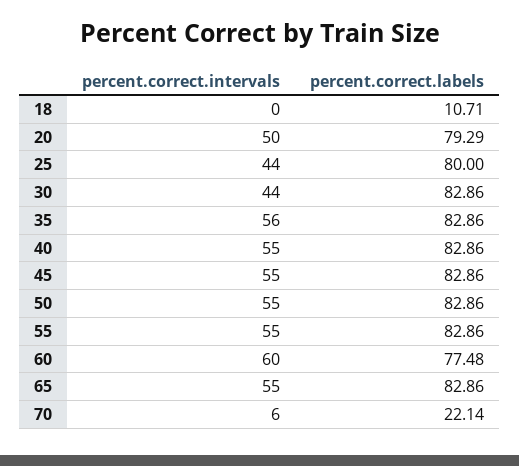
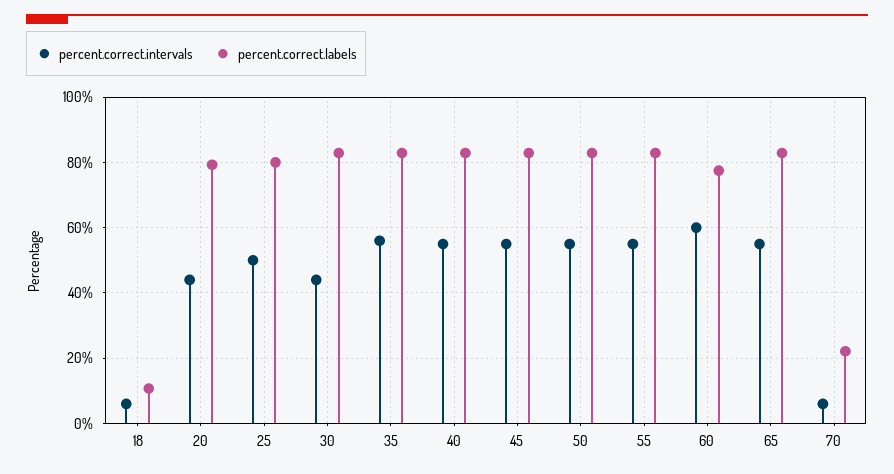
percent.correct.intervals, 18: 0 -> 6
percent.correct.intervals, 20: 50 -> 44
percent.correct.intervals, 25: 44 -> 50

